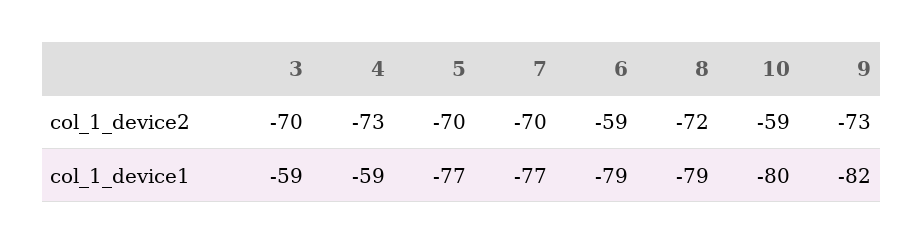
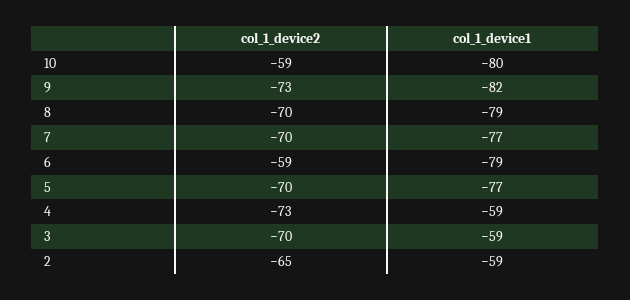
8, col_1_device2: -72 -> -70
2, col_1_device2: none -> -65
2, col_1_device1: none -> -59

